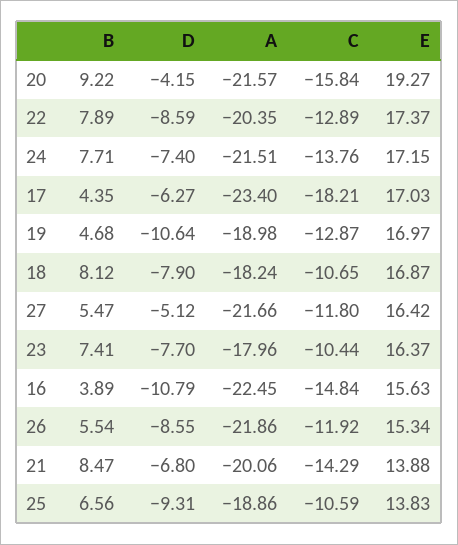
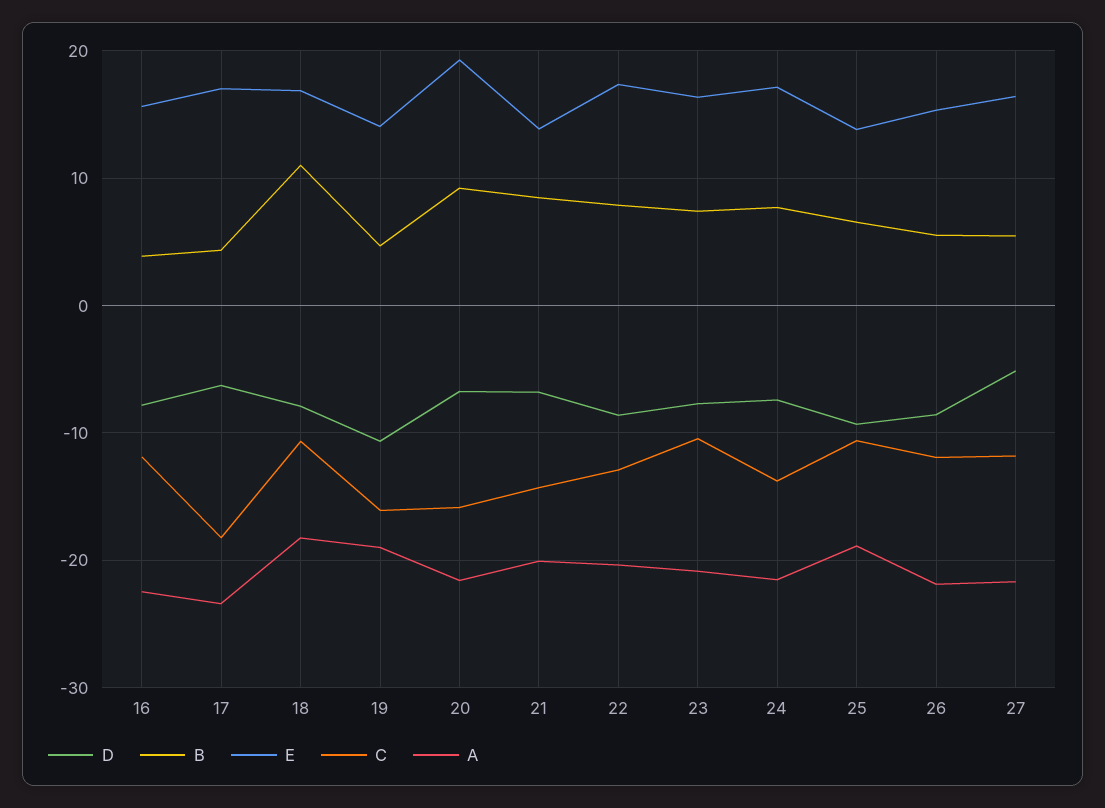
D, 20: -4.15 -> -7
C, 19: -12.87 -> -16
E, 19: 16.97 -> 14
B, 18: 8.12 -> 11
A, 23: -17.96 -> -21
D, 16: -10.79 -> -8
C, 16: -14.84 -> -12

